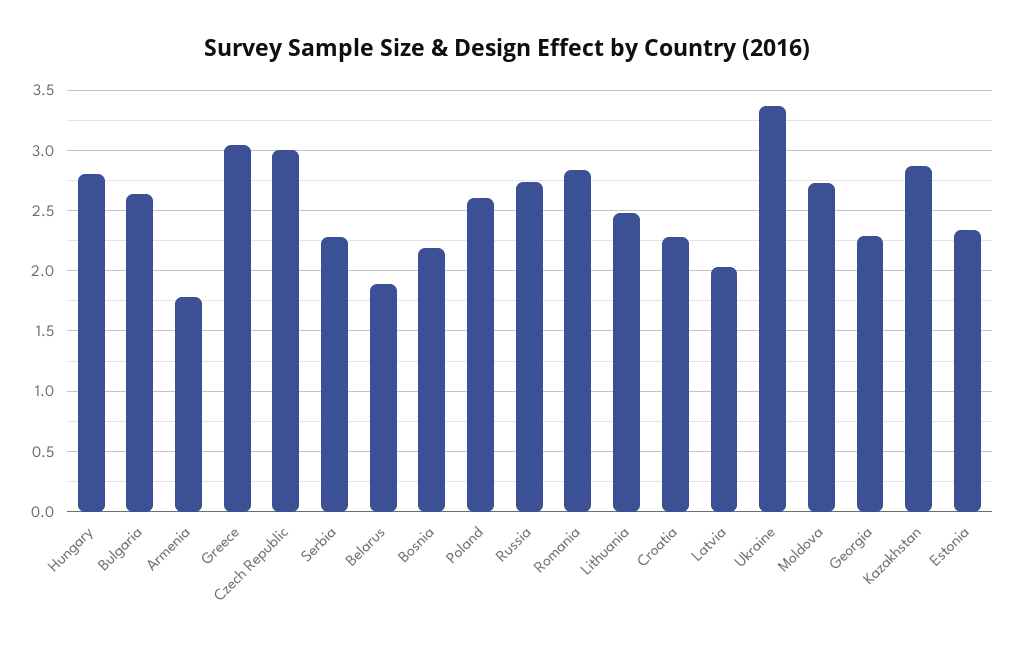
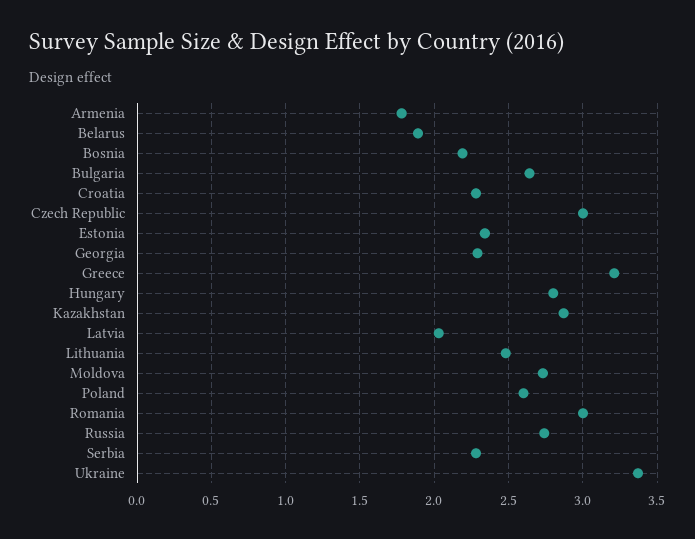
Greece: 3.05 -> 3.2
Romania: 2.85 -> 3

